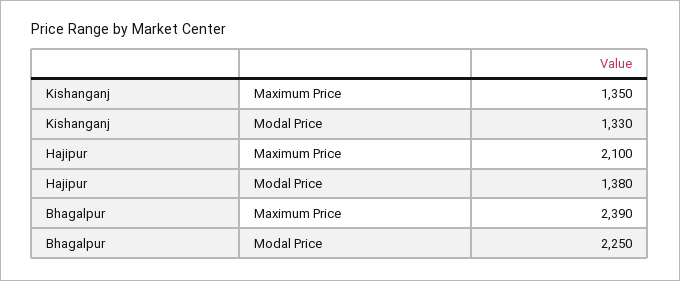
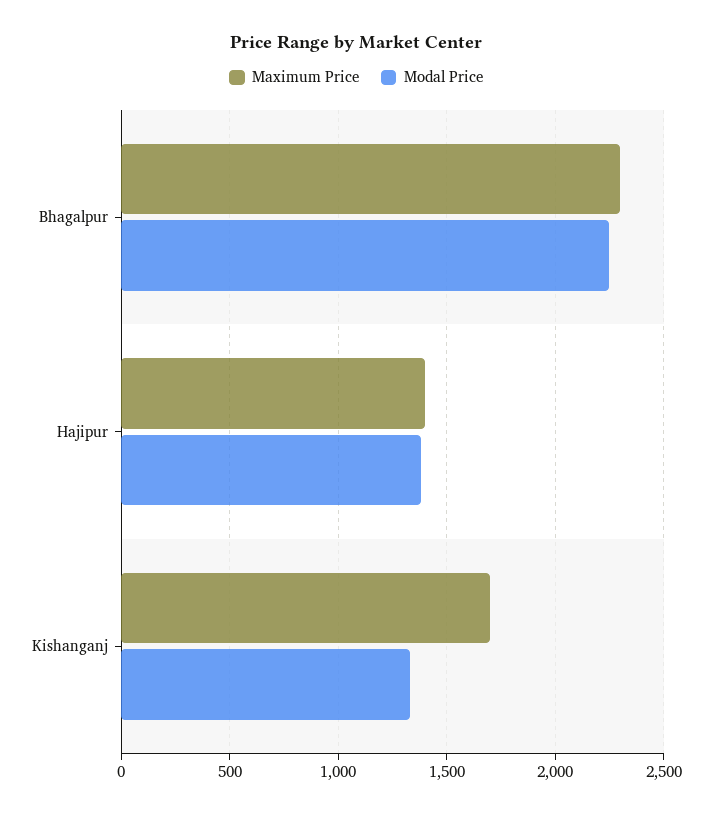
Maximum Price, Kishanganj: 1350 -> 1700
Maximum Price, Hajipur: 2100 -> 1400
Maximum Price, Bhagalpur: 2390 -> 2300

